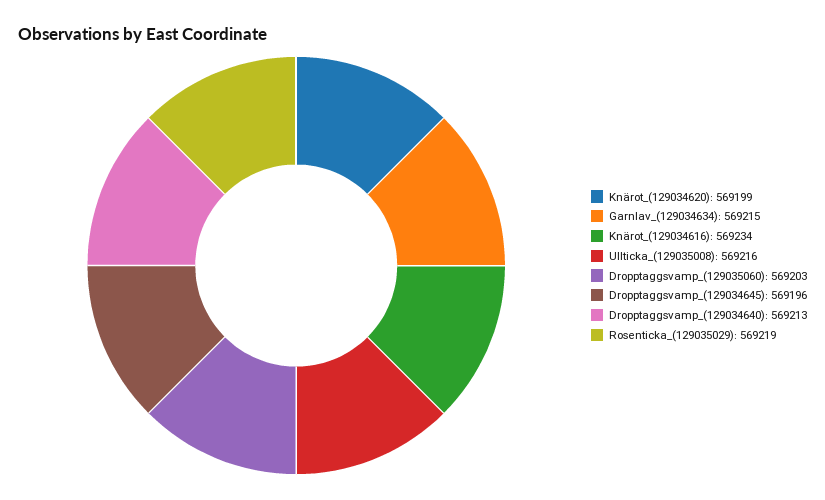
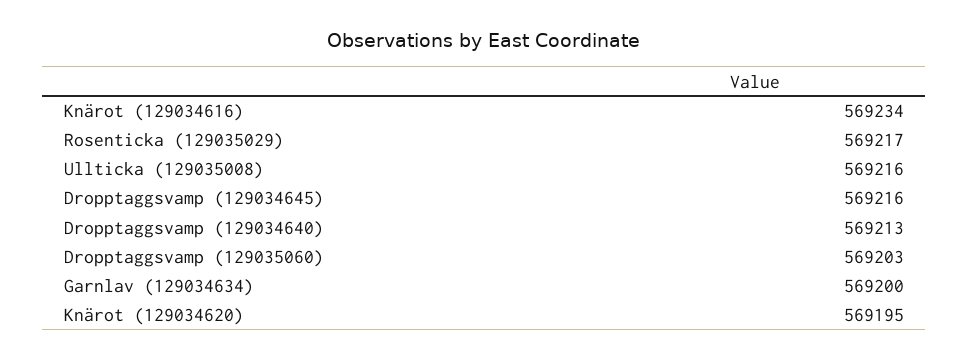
Knärot_(129034620): 569199 -> 569195
Garnlav_(129034634): 569215 -> 569200
Dropptaggsvamp_(129034645): 569196 -> 569216
Rosenticka_(129035029): 569219 -> 569217

